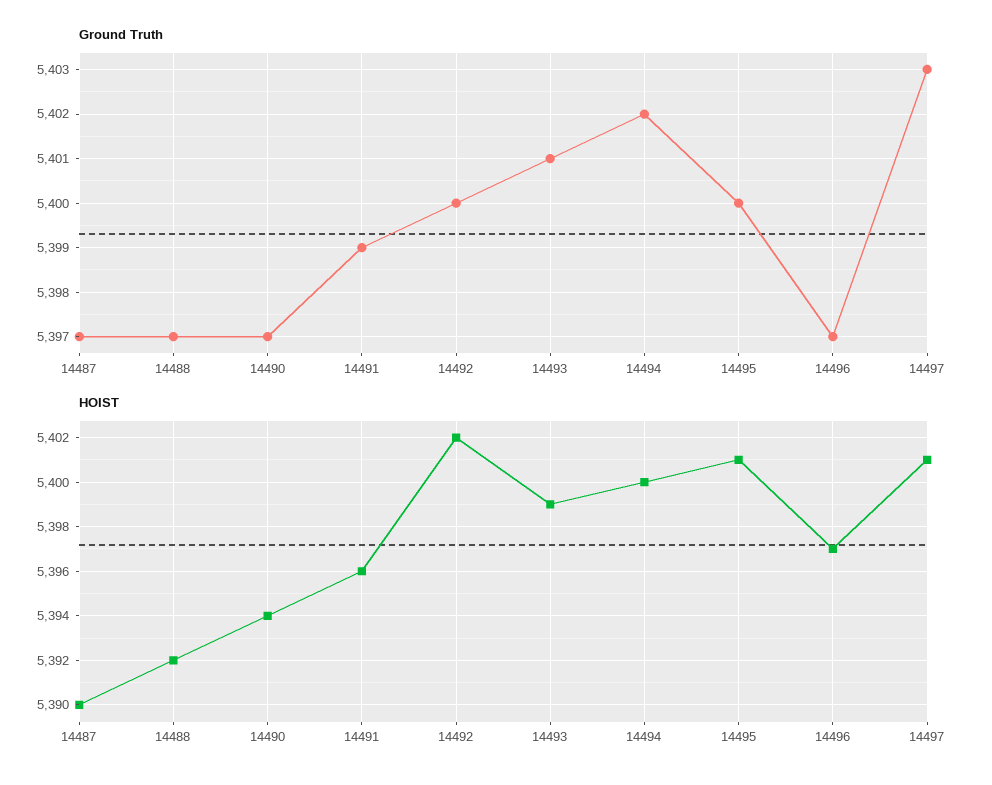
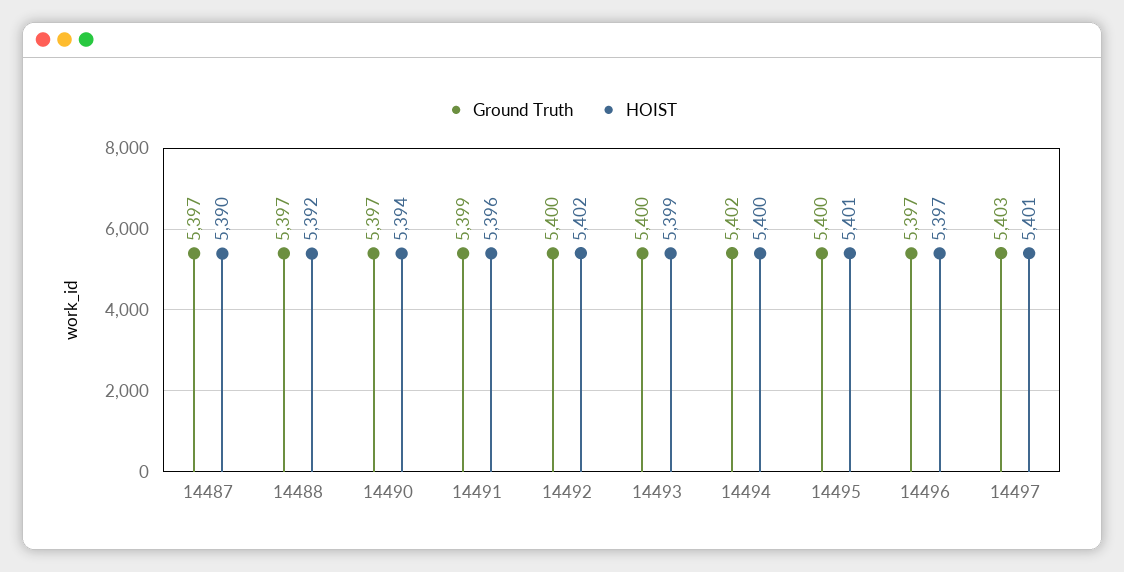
Ground Truth, 14493: 5401 -> 5400

